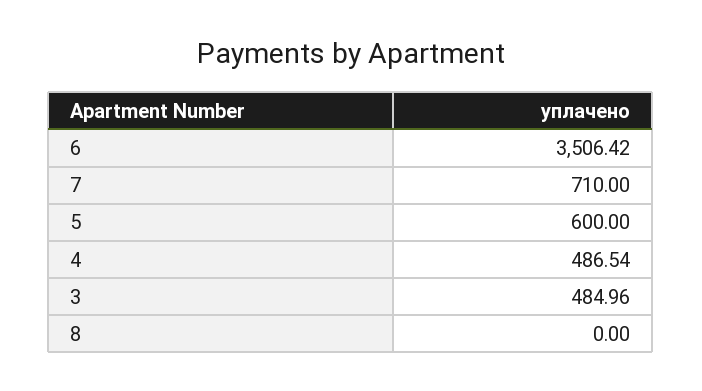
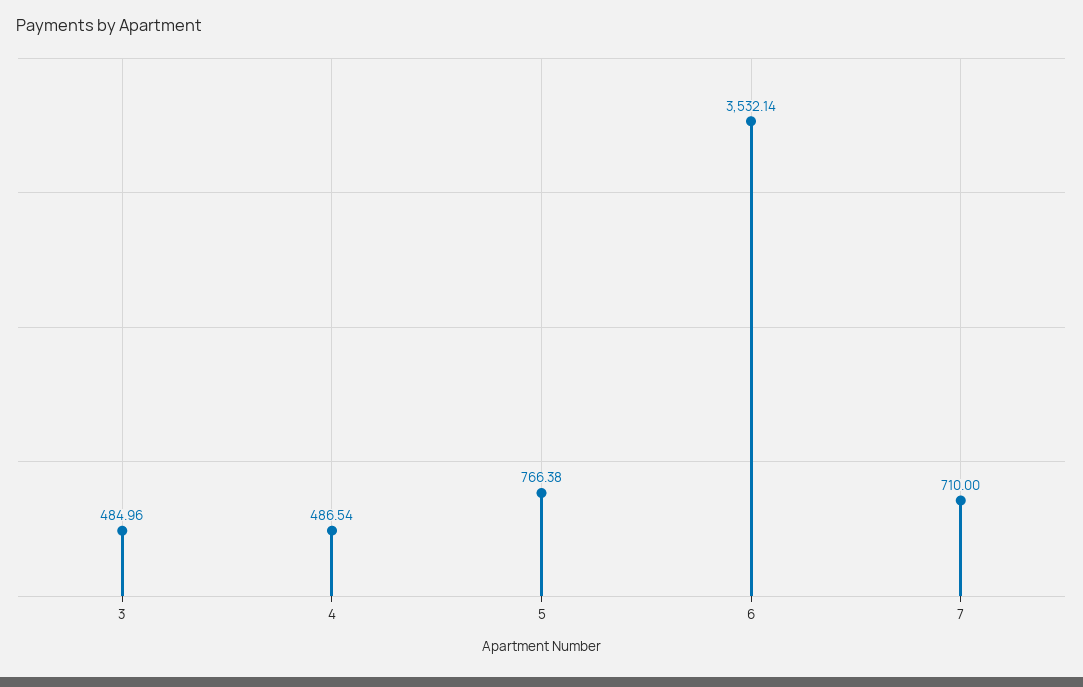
6: 3506.42 -> 3532.14
5: 600 -> 766.38
8: 0 -> none

